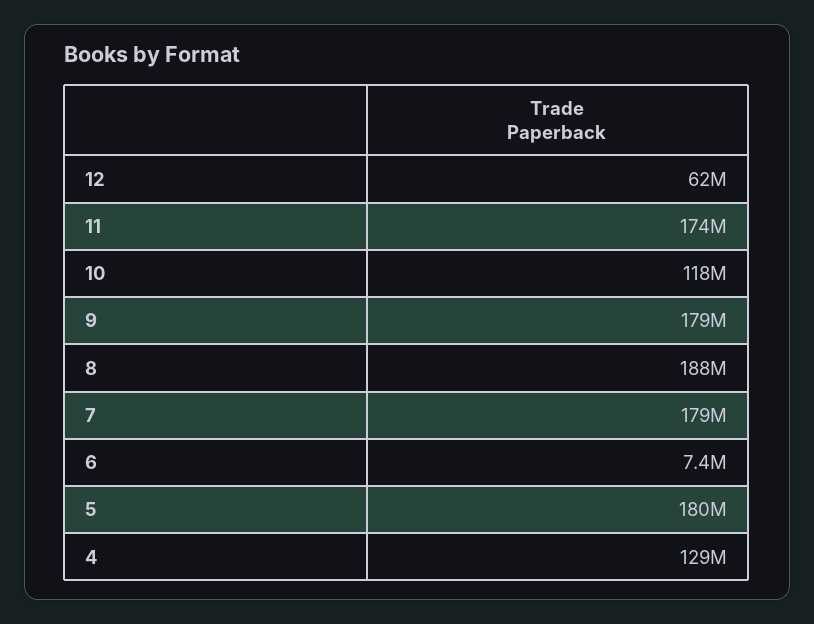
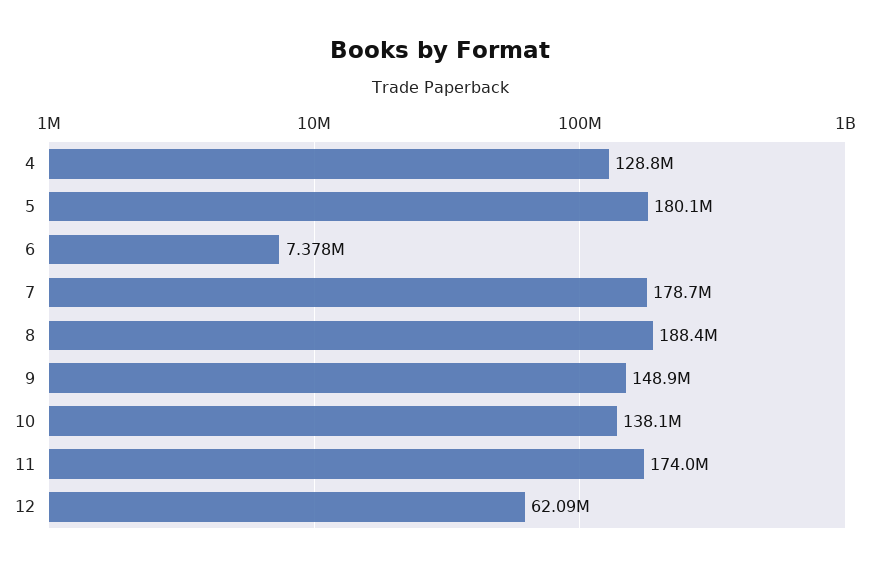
10: 118000000 -> 138100000
9: 179000000 -> 148900000

